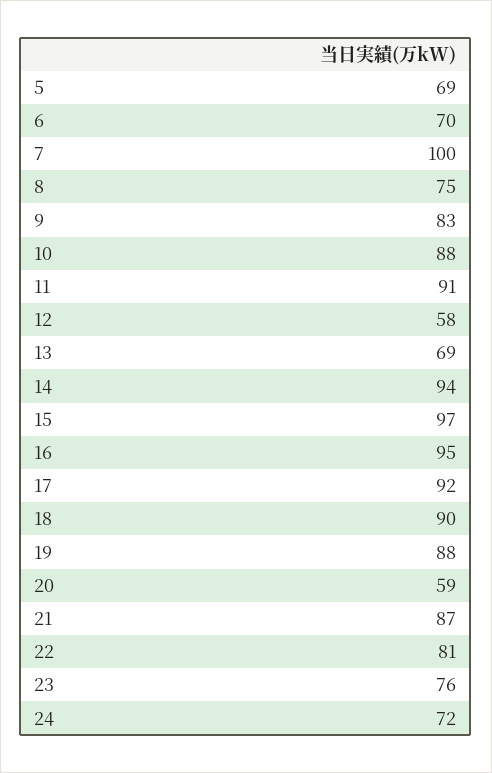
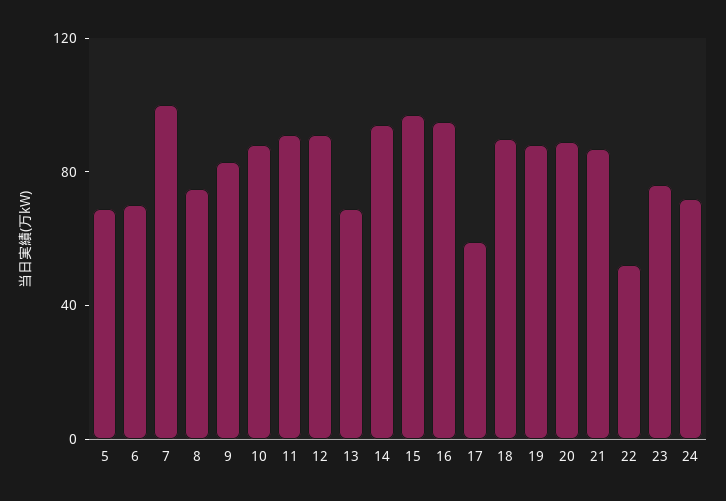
12: 58 -> 90
17: 92 -> 60
20: 59 -> 90
22: 81 -> 50

